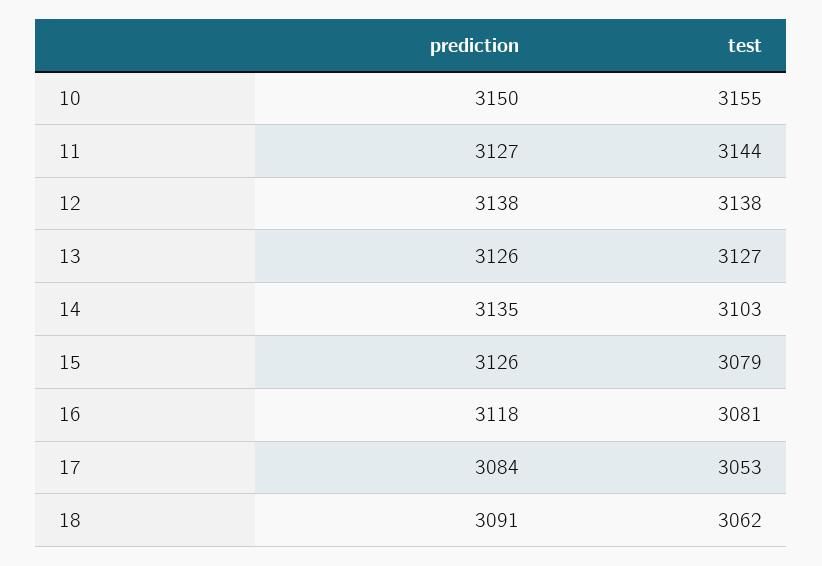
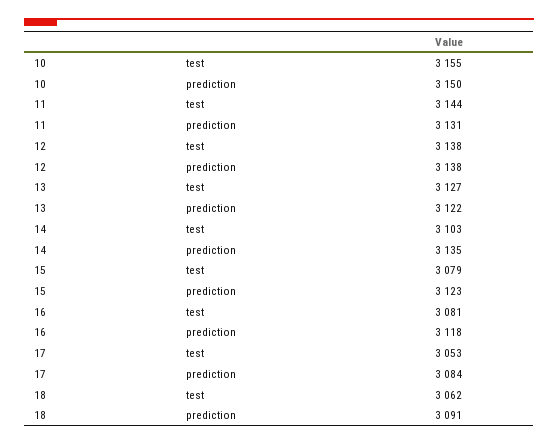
prediction, 11: 3127 -> 3131
prediction, 13: 3126 -> 3122
prediction, 15: 3126 -> 3123

